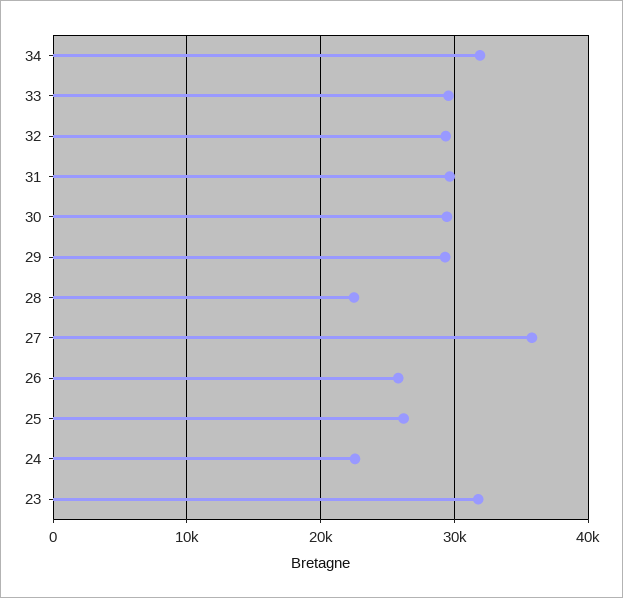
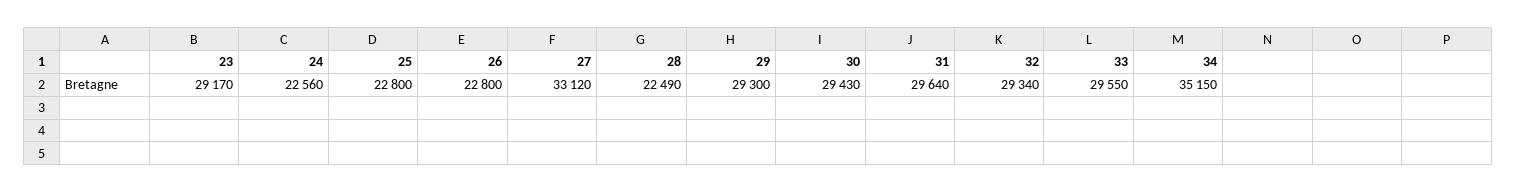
34: 32000 -> 35150
27: 36000 -> 33120
26: 26000 -> 22800
25: 26000 -> 22800
23: 32000 -> 29170

